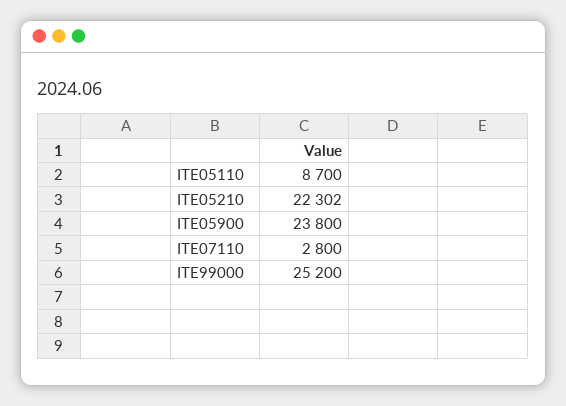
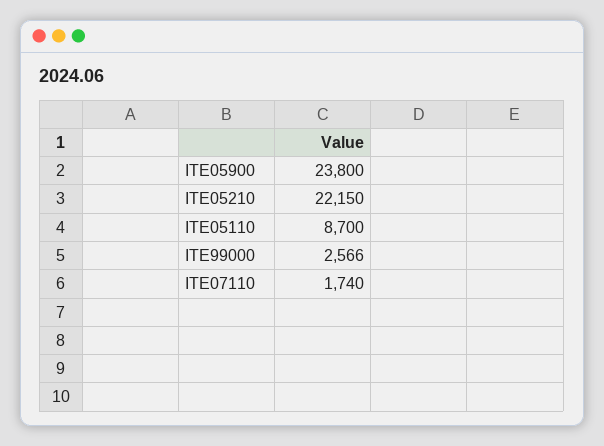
ITE05210: 22302 -> 22150
ITE07110: 2800 -> 1740
ITE99000: 25200 -> 2566

